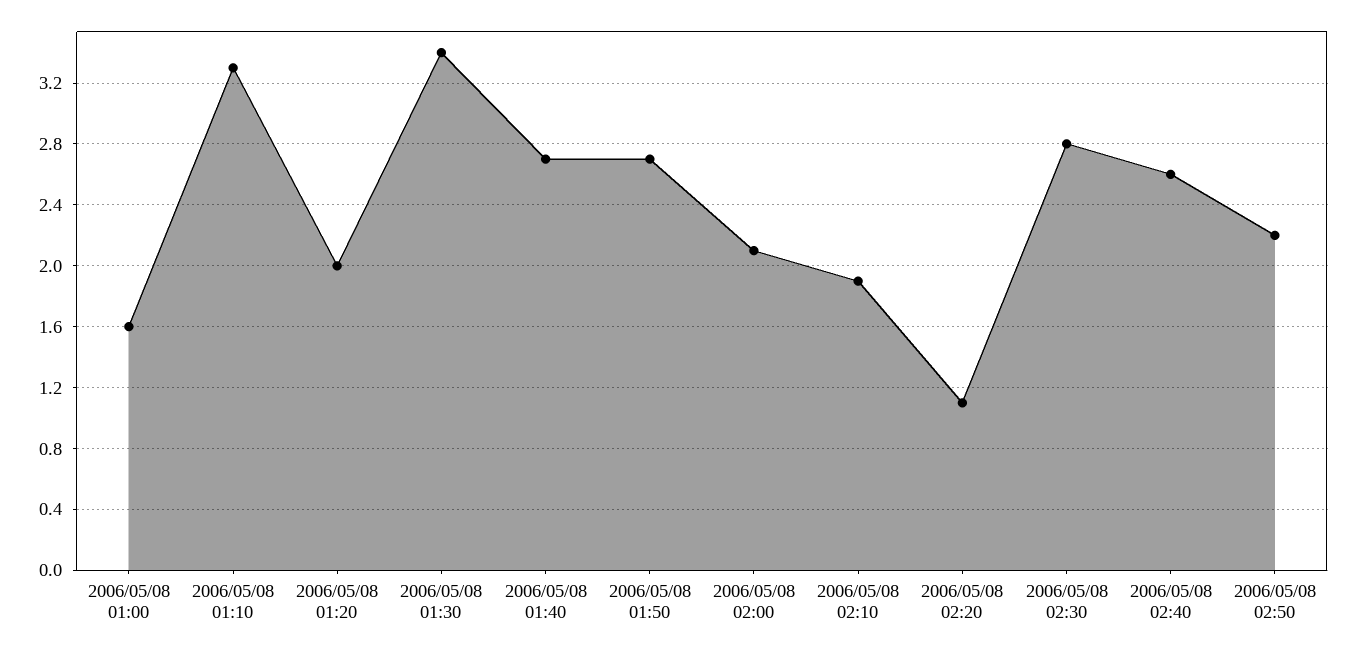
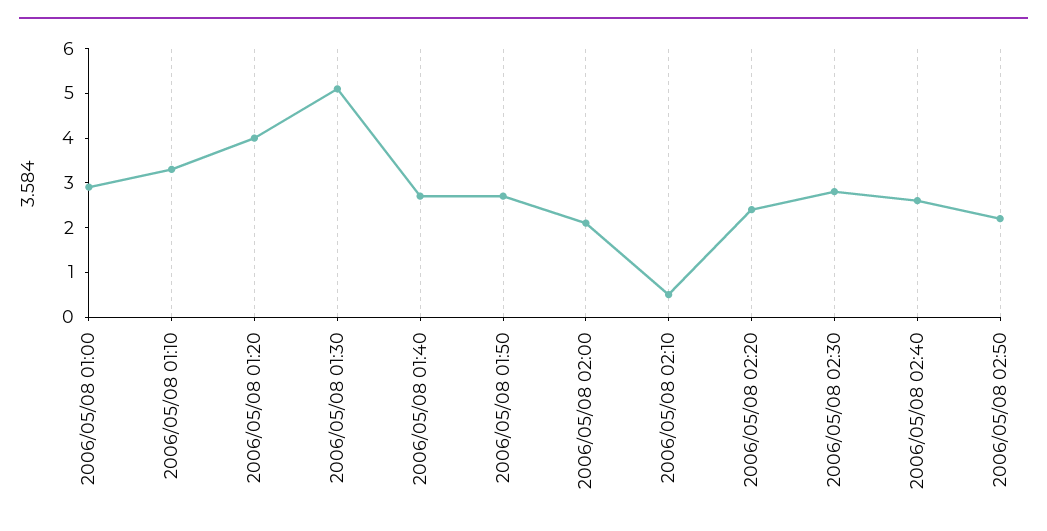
2006/05/08 01:00: 1.6 -> 3
2006/05/08 01:20: 2 -> 4
2006/05/08 01:30: 3.4 -> 5
2006/05/08 02:10: 1.9 -> 0.5
2006/05/08 02:20: 1.1 -> 2.5

